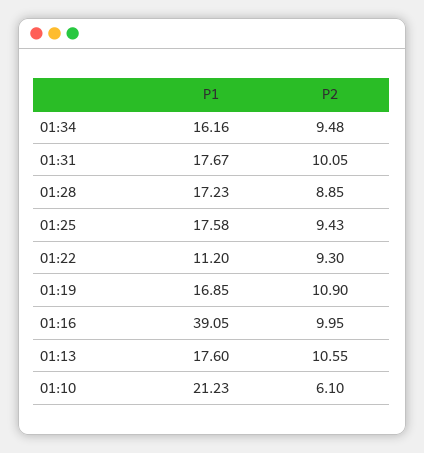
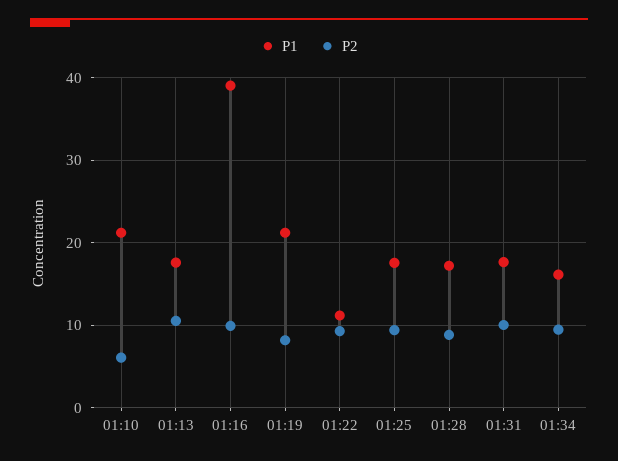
P1, 01:19: 16.85 -> 21
P2, 01:19: 10.9 -> 8

